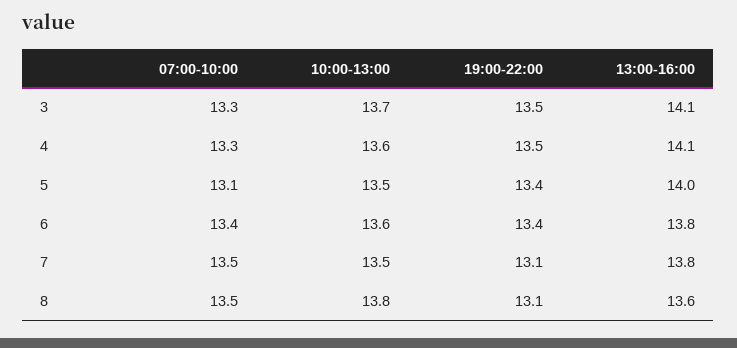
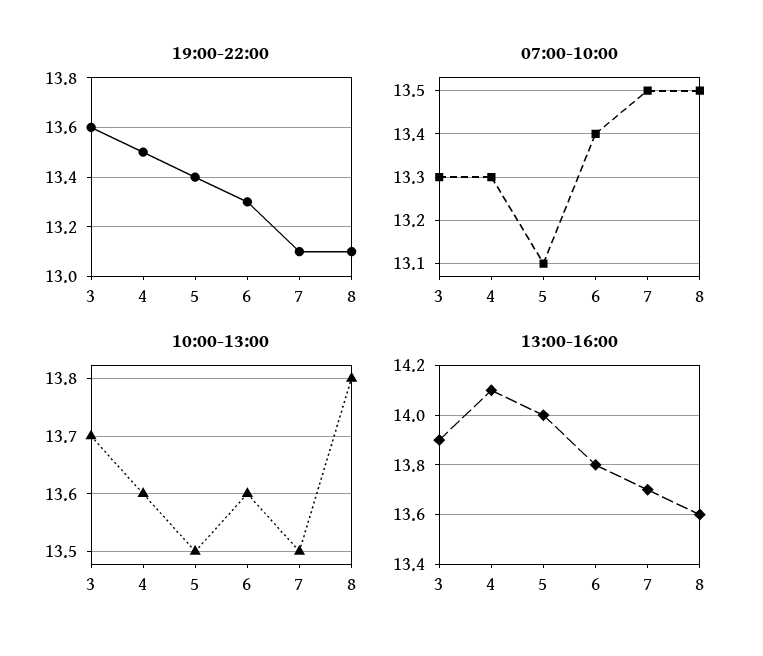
19:00-22:00, 3: 13.5 -> 13.6
13:00-16:00, 3: 14.1 -> 13.9
19:00-22:00, 6: 13.4 -> 13.3
13:00-16:00, 7: 13.8 -> 13.7

